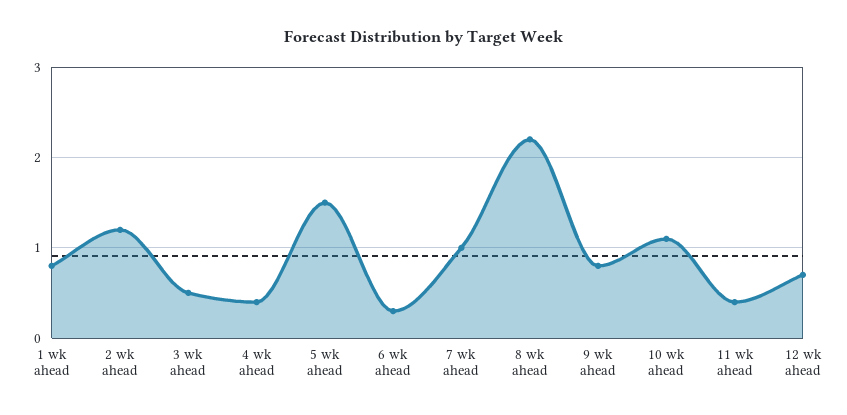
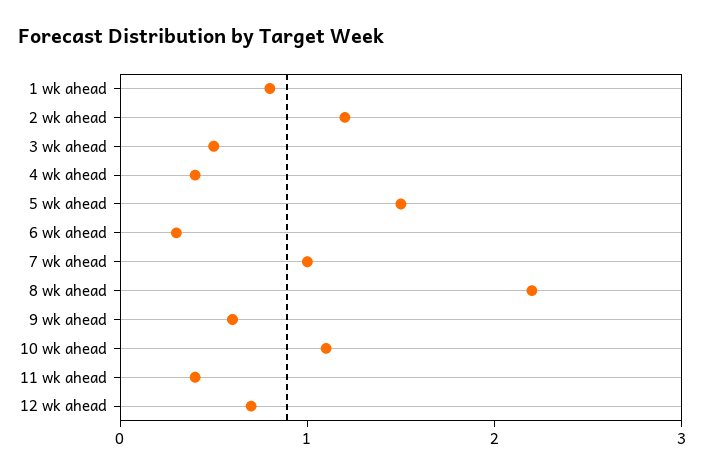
9 wk ahead: 0.8 -> 0.6

